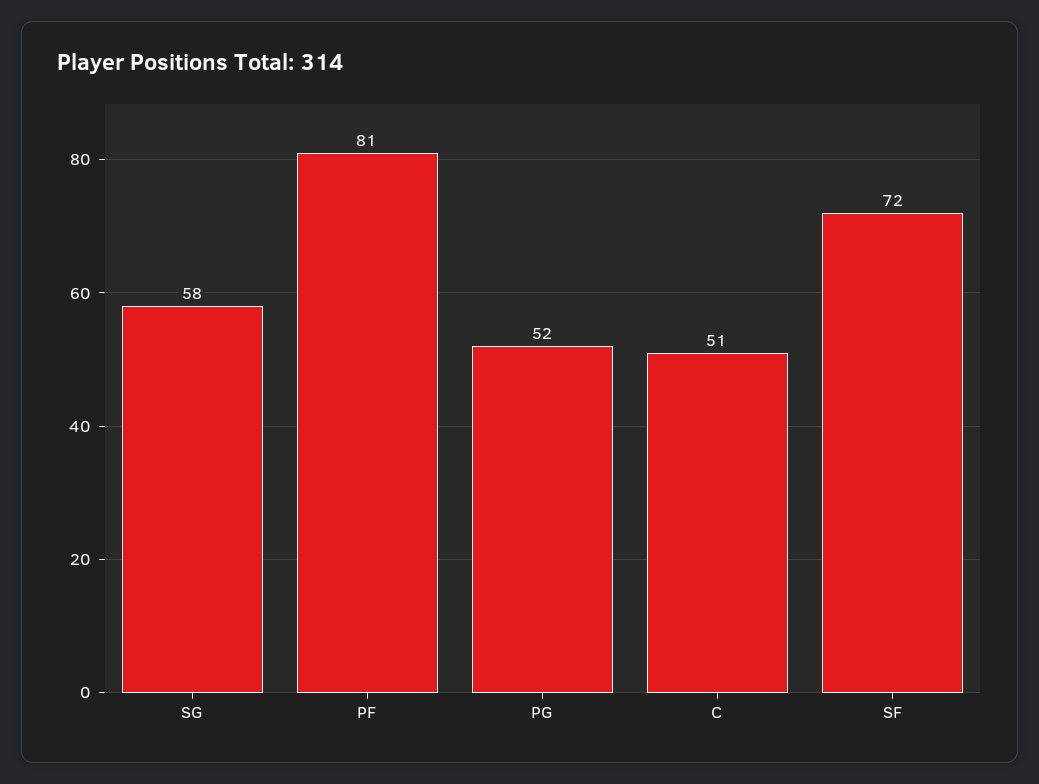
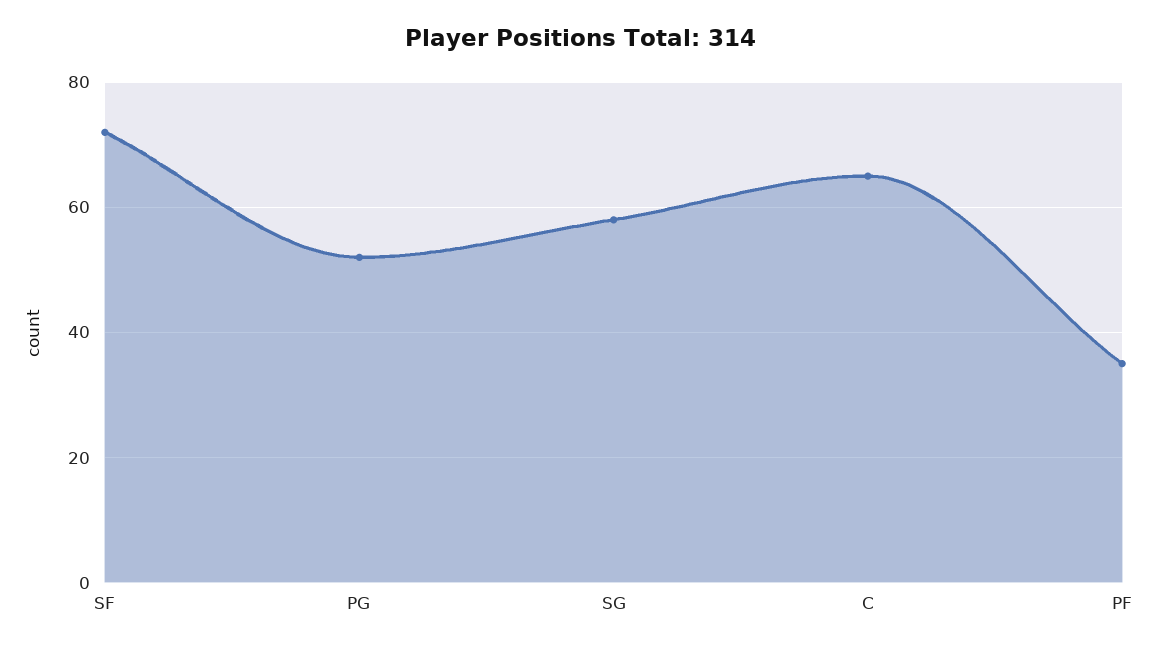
PF: 81 -> 35
C: 51 -> 65

